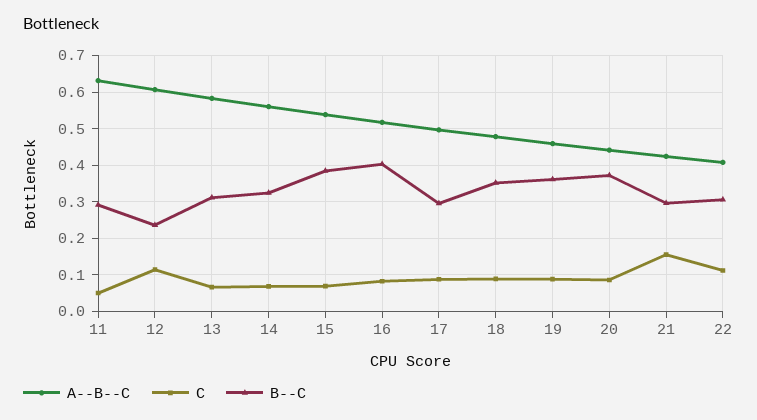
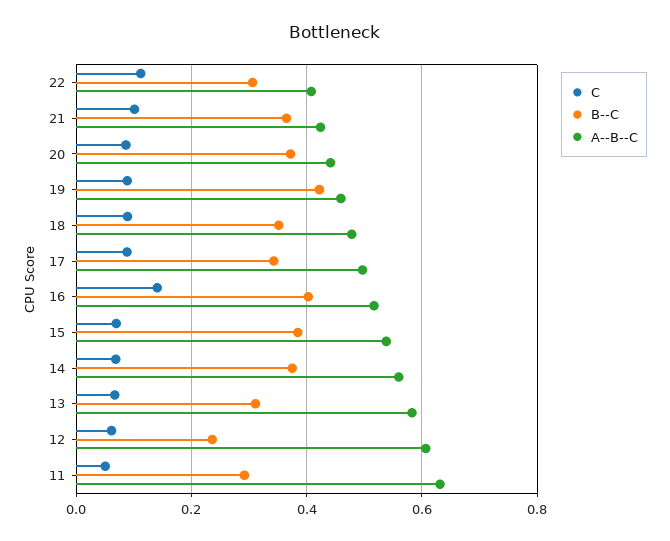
C, 12: 0.12 -> 0.06
B--C, 14: 0.32 -> 0.38
C, 16: 0.08 -> 0.14
B--C, 17: 0.3 -> 0.34
B--C, 19: 0.36 -> 0.42
C, 21: 0.16 -> 0.1
B--C, 21: 0.3 -> 0.36

